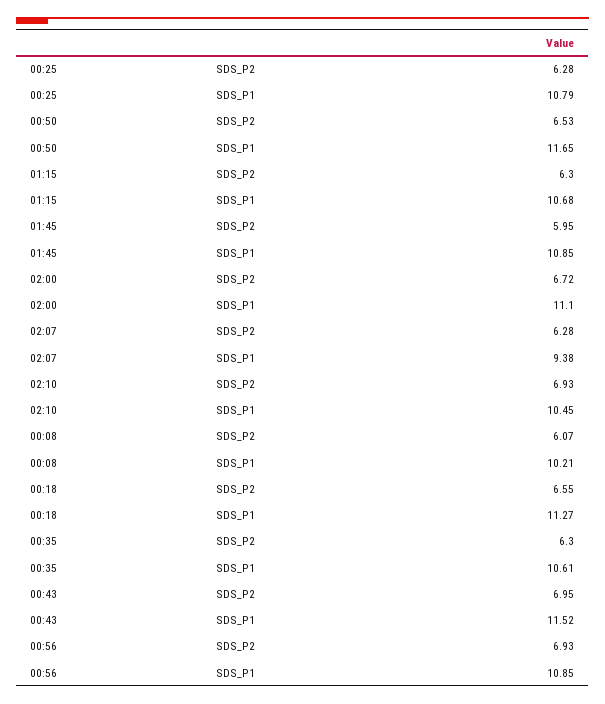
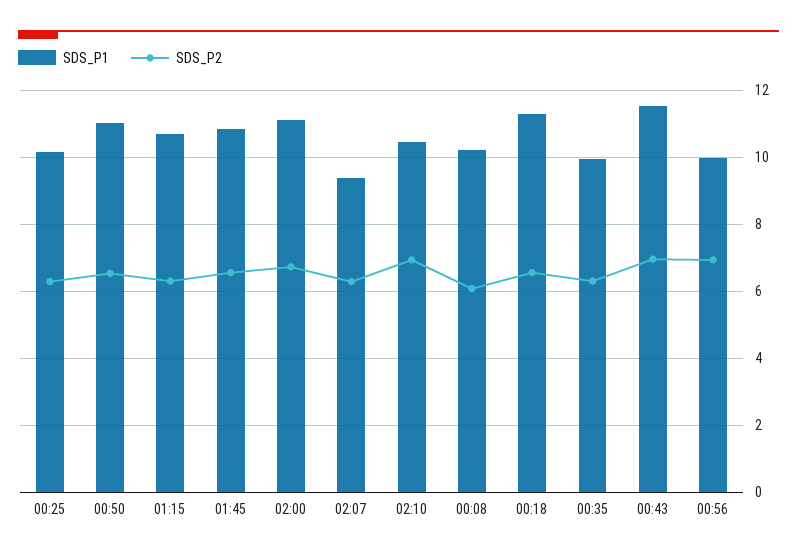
SDS_P1, 00:25: 10.79 -> 10.2
SDS_P1, 00:50: 11.65 -> 11
SDS_P2, 01:45: 5.95 -> 6.6
SDS_P1, 00:35: 10.61 -> 10
SDS_P1, 00:56: 10.85 -> 10

